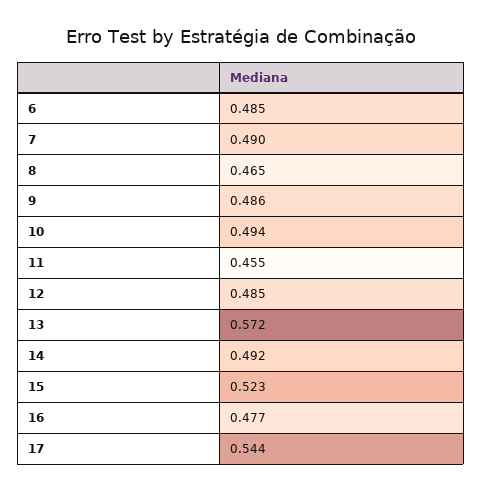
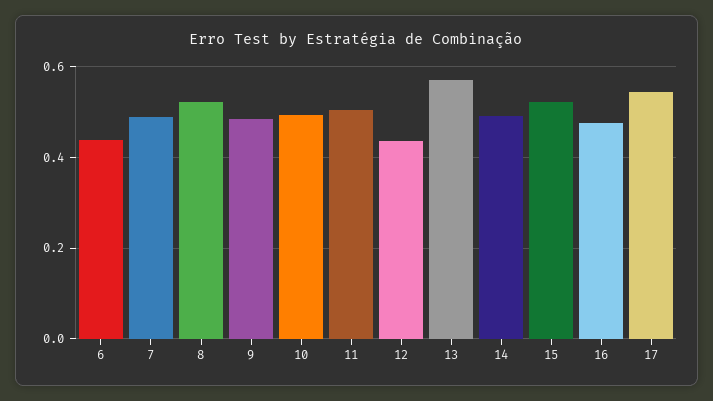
6: 0.485 -> 0.44
8: 0.465 -> 0.52
11: 0.455 -> 0.5
12: 0.485 -> 0.44

